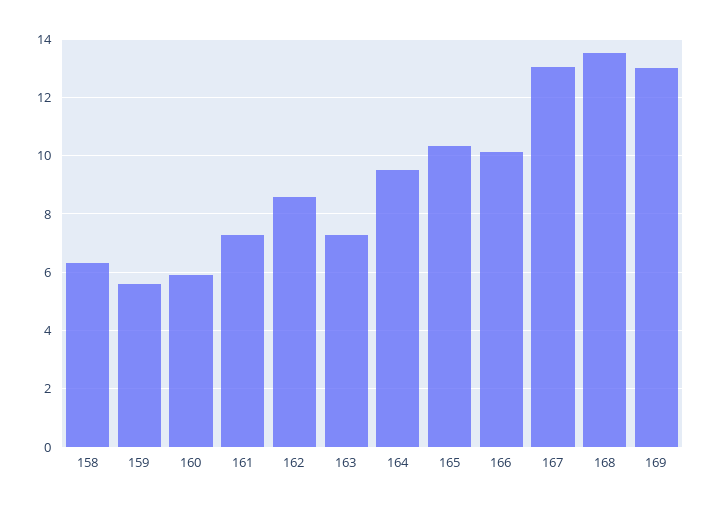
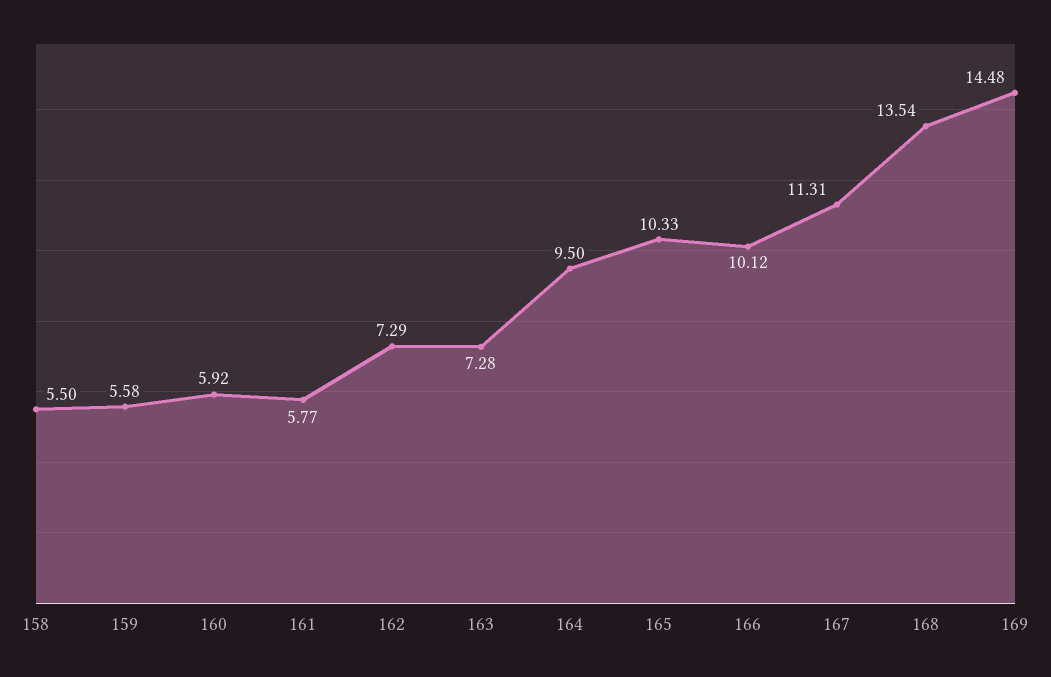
158: 6.25 -> 5.5
161: 7.25 -> 5.77
162: 8.5 -> 7.29
167: 13 -> 11.31
169: 13 -> 14.48

